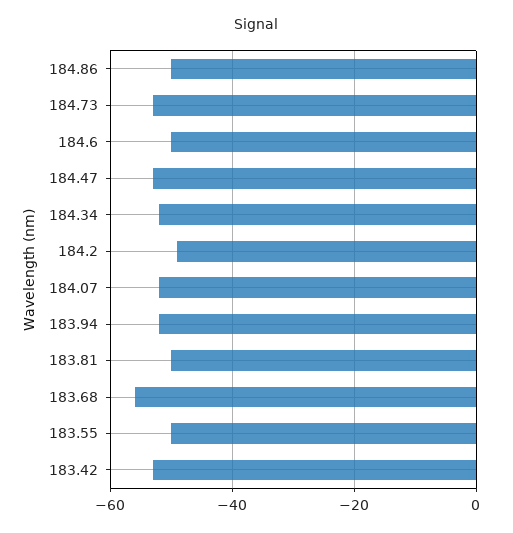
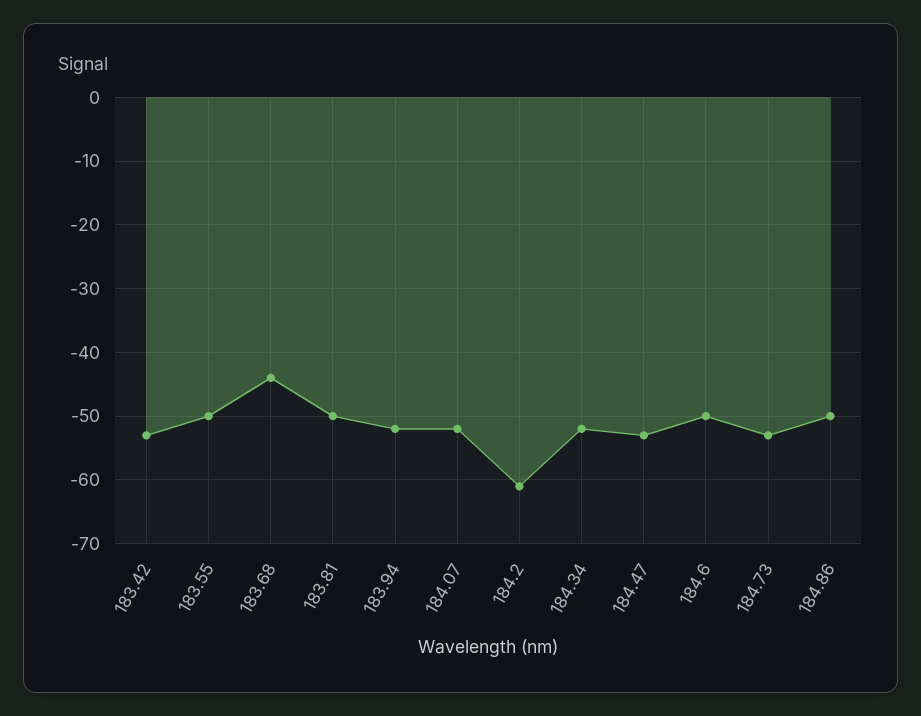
184.2: -50 -> -61
183.68: -55 -> -44

